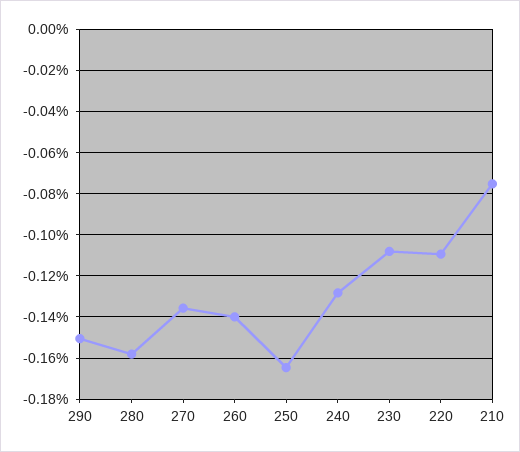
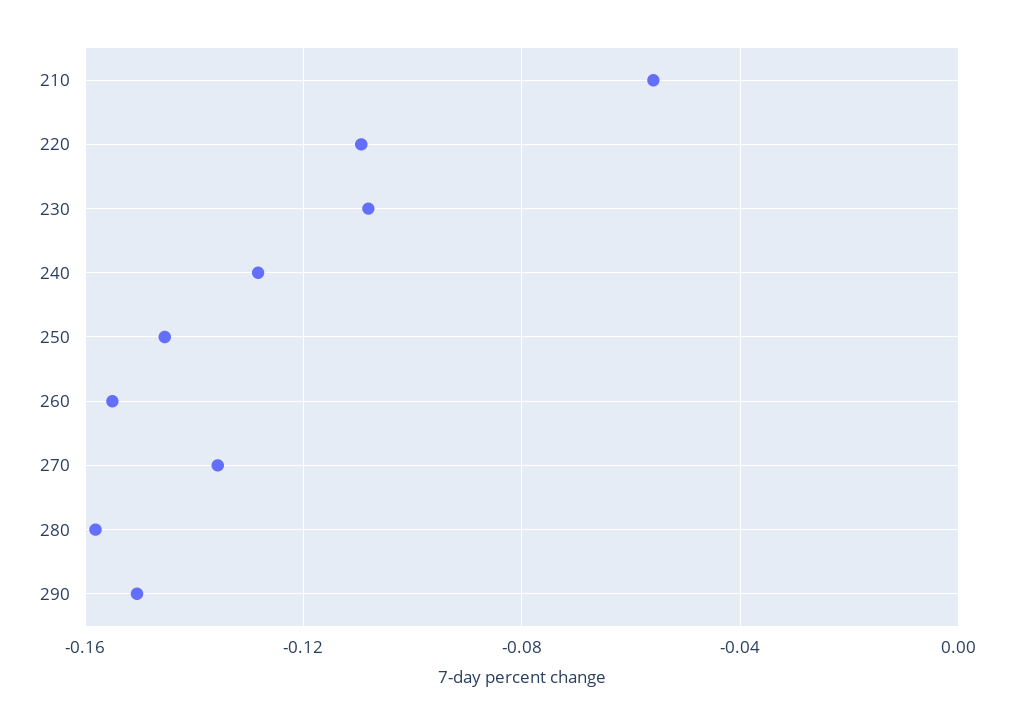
260: -0.14 -> -0.155
250: -0.165 -> -0.145
210: -0.075 -> -0.055

